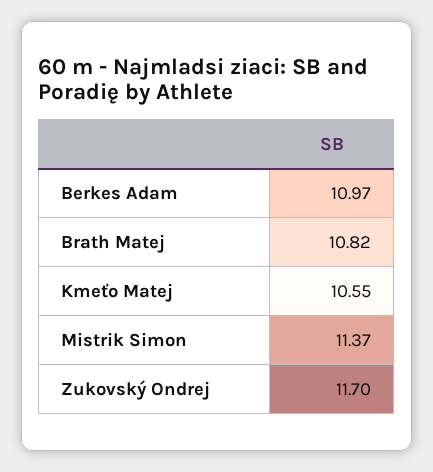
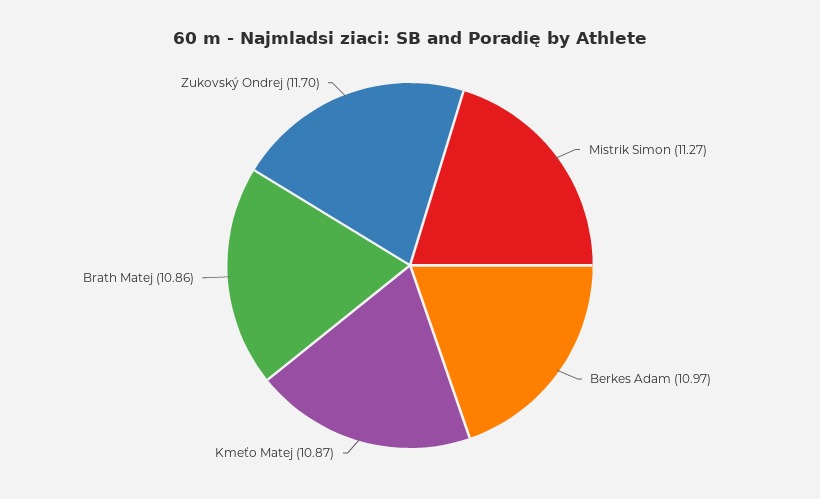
Brath Matej: 10.82 -> 10.86
Kmeťo Matej: 10.55 -> 10.87
Mistrik Simon: 11.37 -> 11.27

